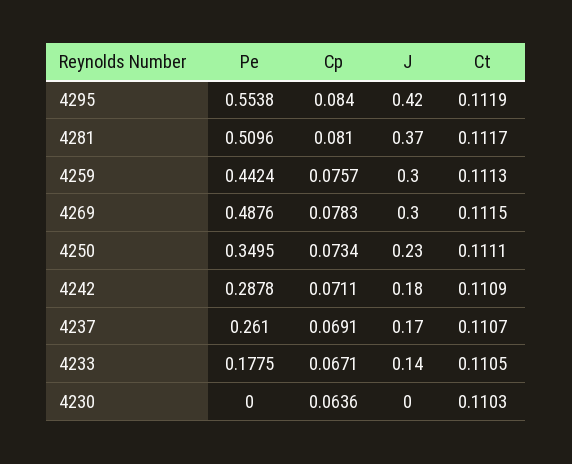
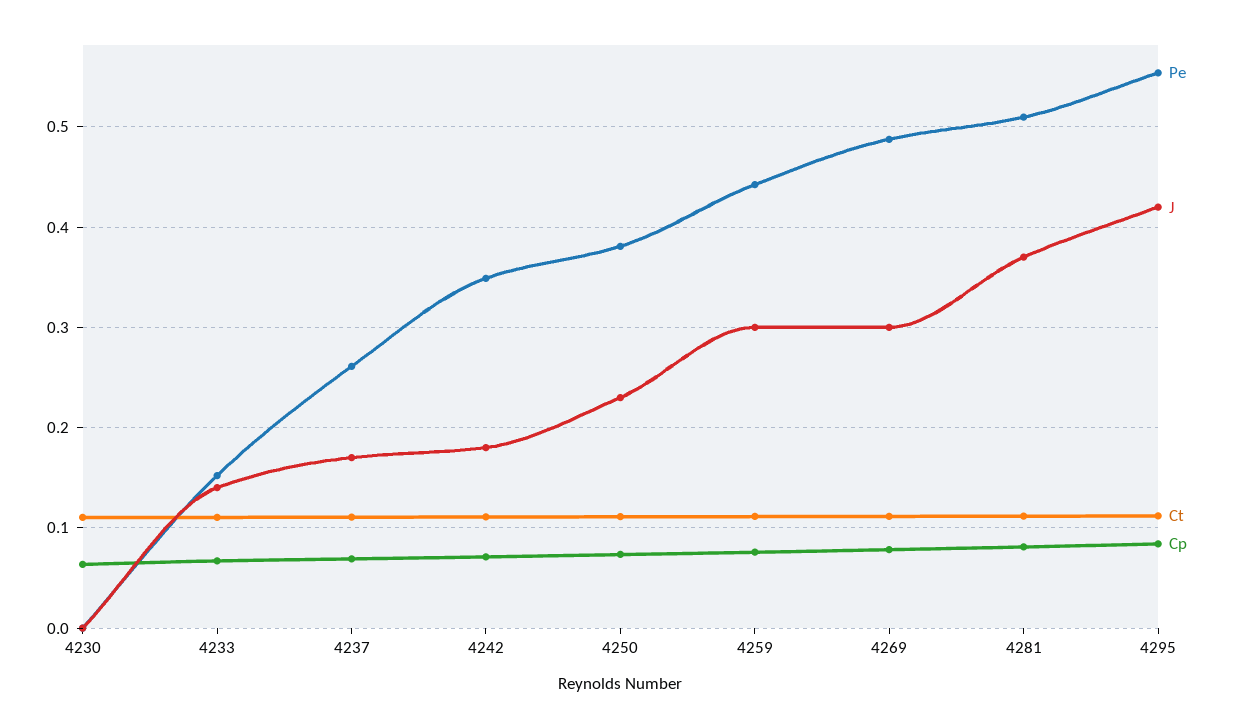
Pe, 4250: 0.3495 -> 0.38
Pe, 4242: 0.2878 -> 0.35
Pe, 4233: 0.1775 -> 0.15

